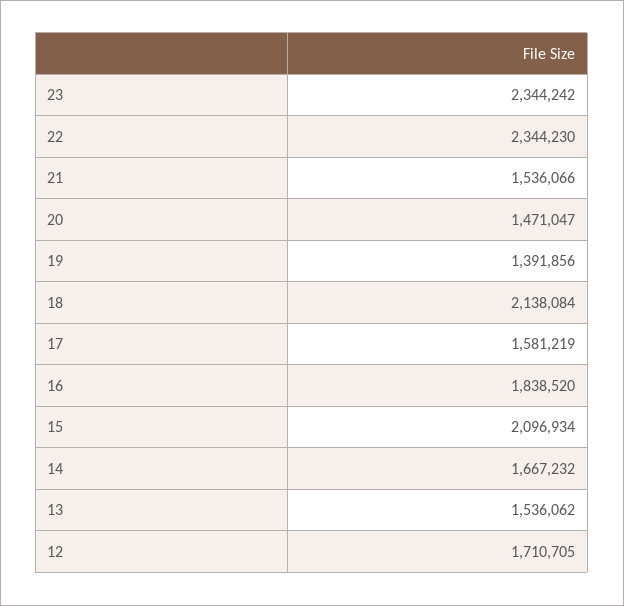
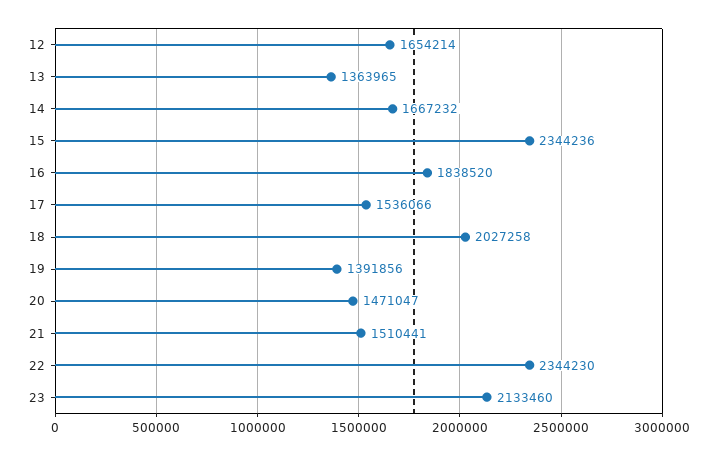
23: 2344242 -> 2133460
21: 1536066 -> 1510441
18: 2138084 -> 2027258
17: 1581219 -> 1536066
15: 2096934 -> 2344236
13: 1536062 -> 1363965
12: 1710705 -> 1654214

